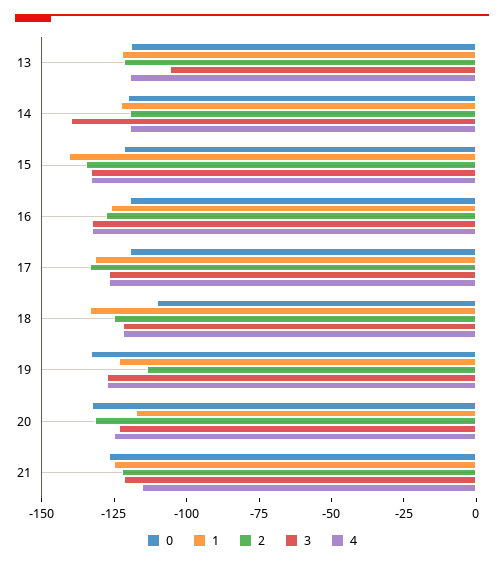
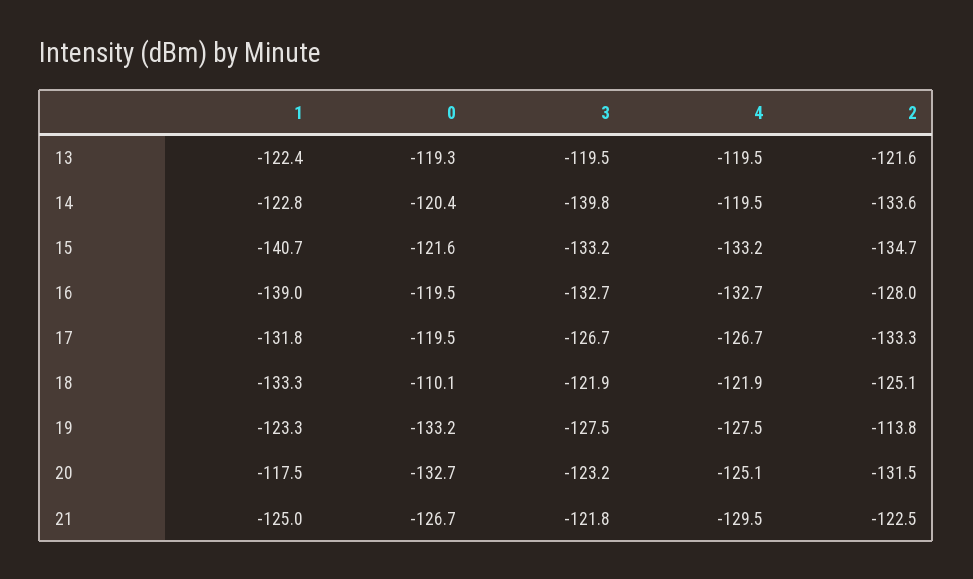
3, 13: -105 -> -119.5
2, 14: -120 -> -133.6
1, 16: -125 -> -139
4, 21: -115 -> -129.5

